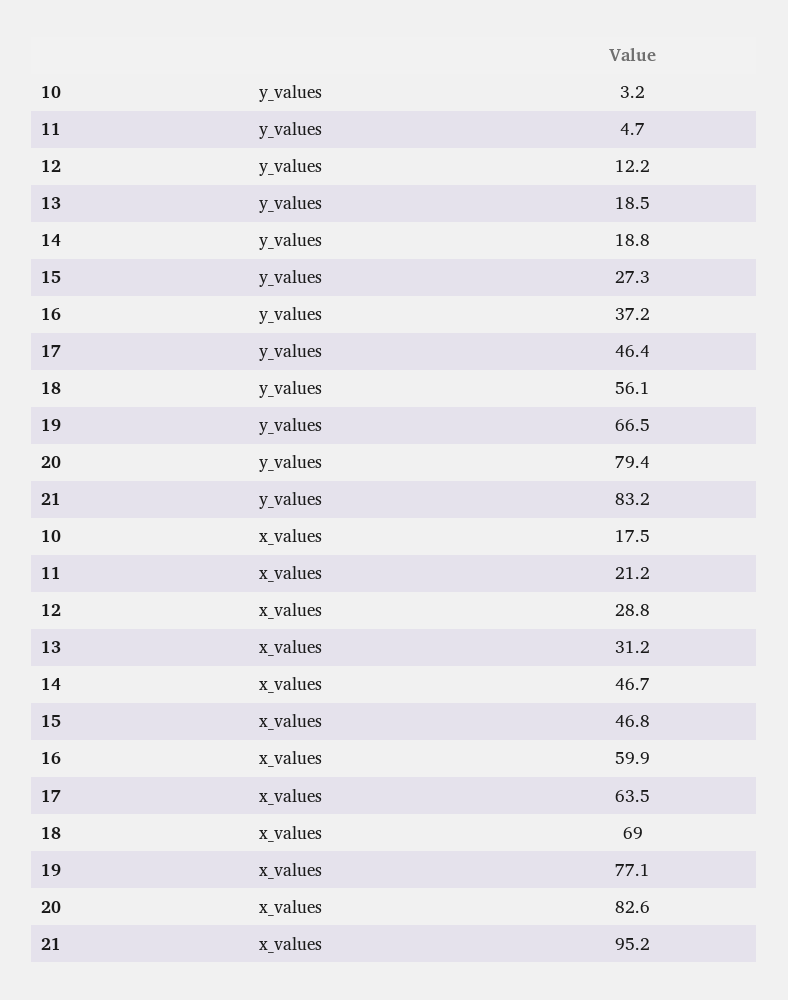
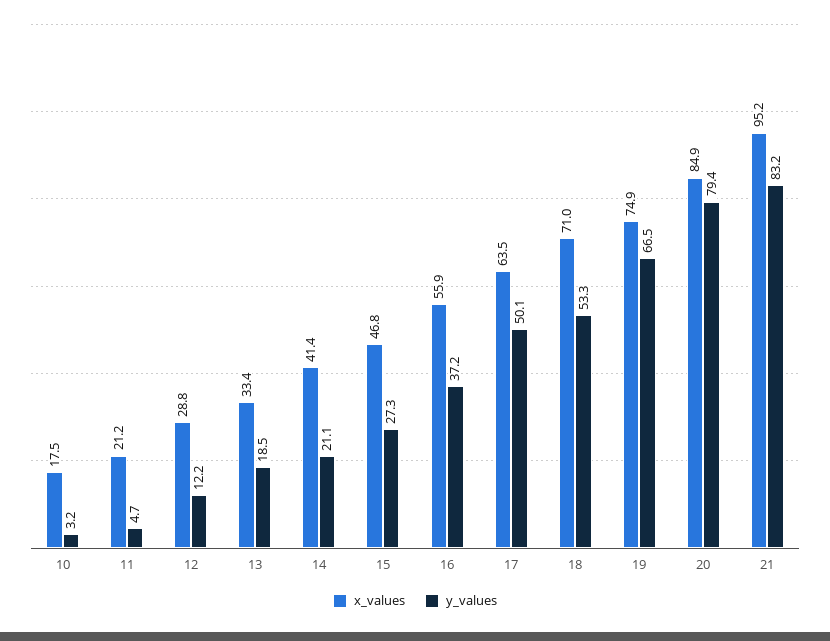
y_values, 14: 18.8 -> 21.1
y_values, 17: 46.4 -> 50.1
y_values, 18: 56.1 -> 53.3
x_values, 13: 31.2 -> 33.4
x_values, 14: 46.7 -> 41.4
x_values, 16: 59.9 -> 55.9
x_values, 18: 69 -> 71
x_values, 19: 77.1 -> 74.9
x_values, 20: 82.6 -> 84.9

